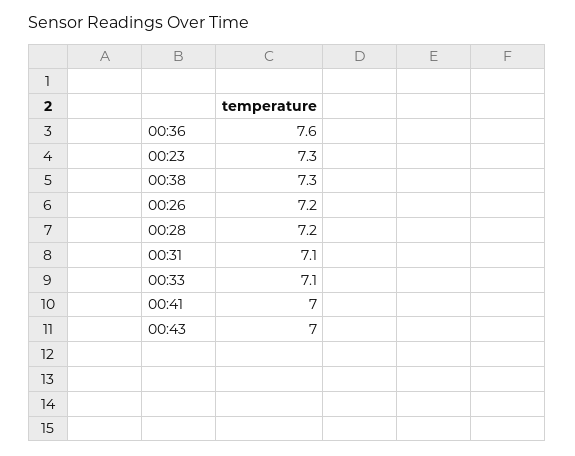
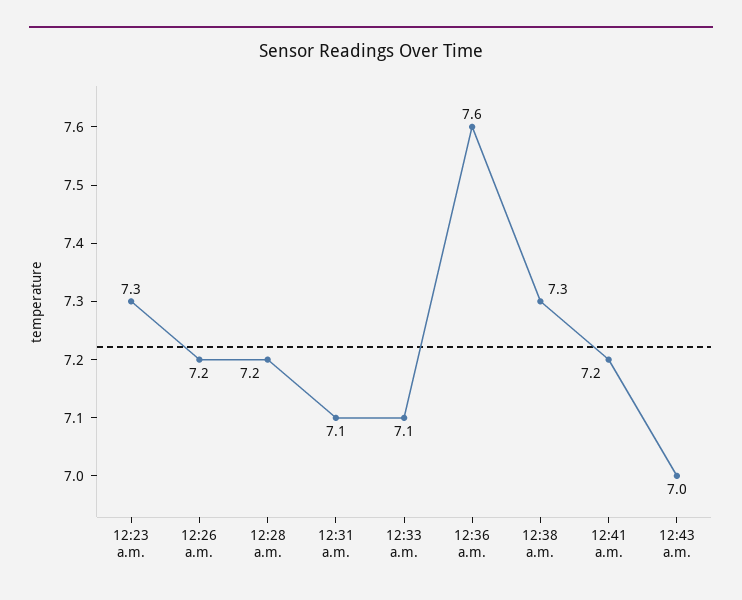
00:41: 7 -> 7.2

